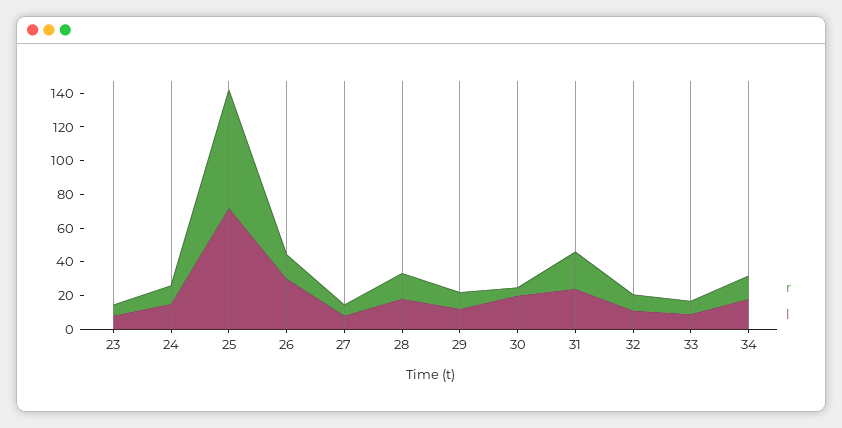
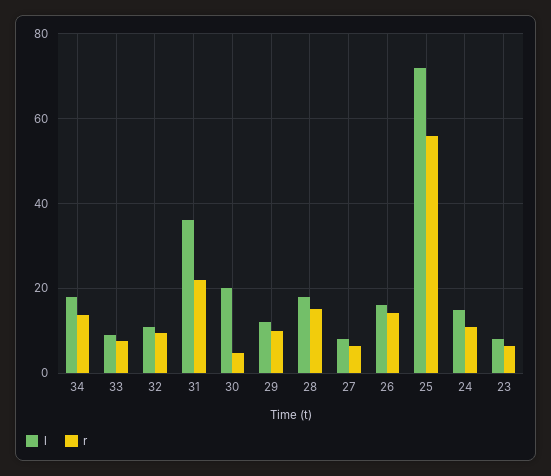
r, 25: 70 -> 56
l, 26: 30 -> 16
l, 31: 25 -> 36

